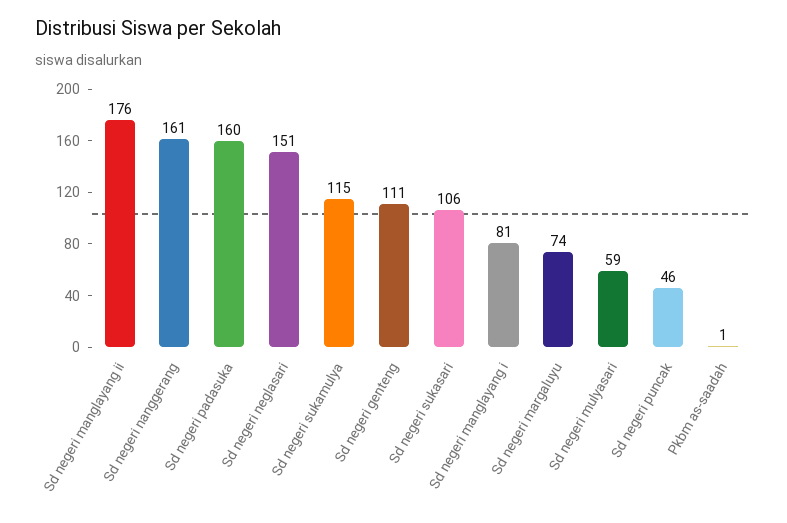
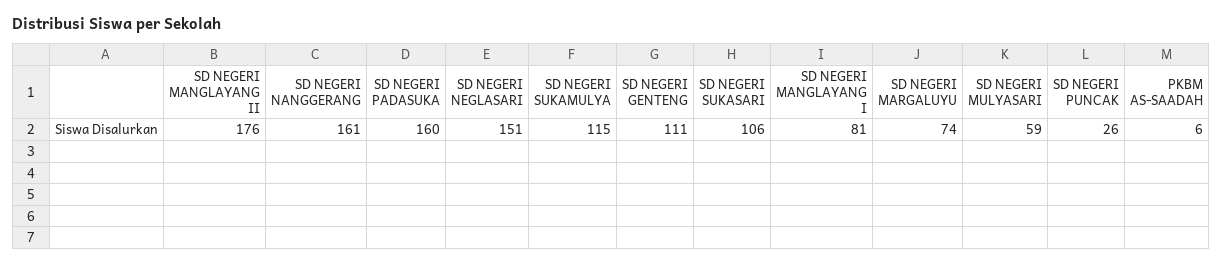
Sd negeri puncak: 46 -> 26
Pkbm as-saadah: 1 -> 6

